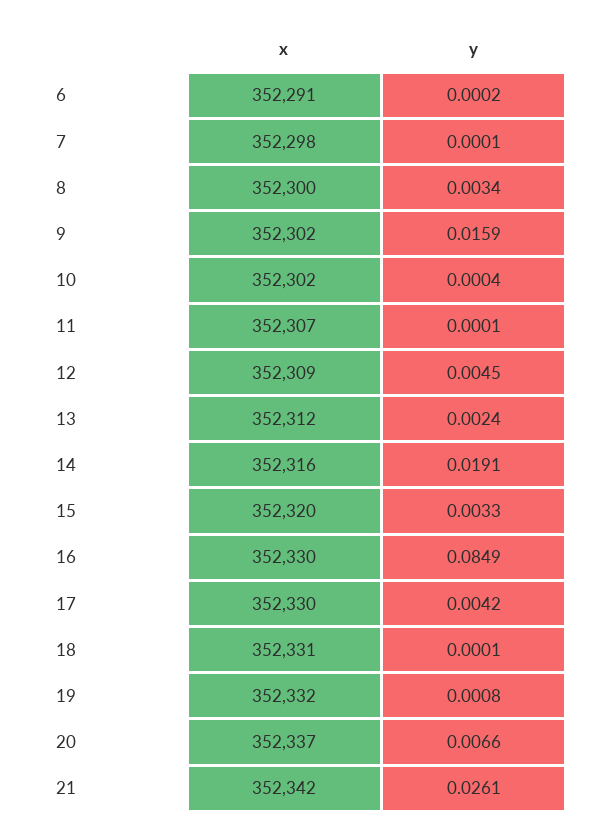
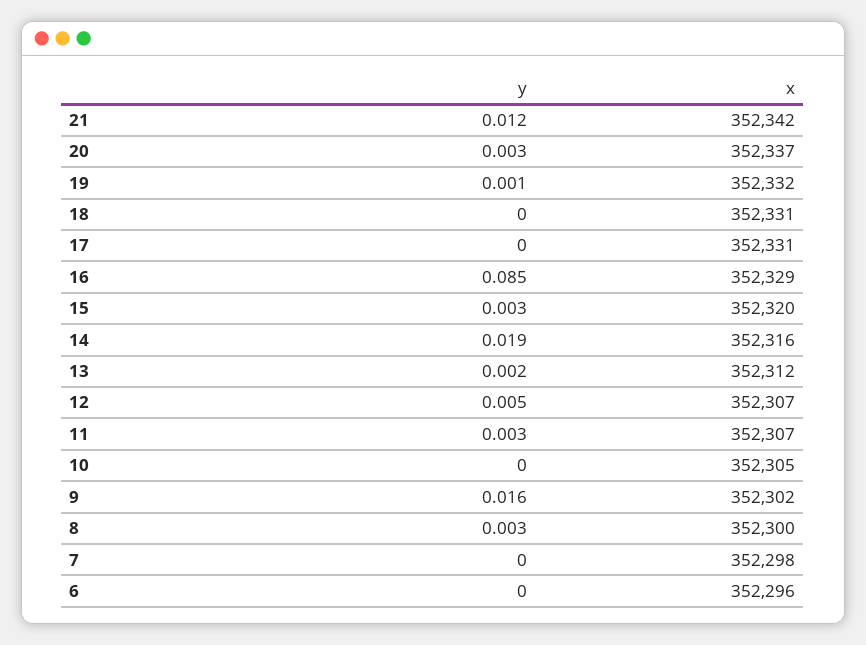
x, 6: 352291 -> 352296
x, 10: 352302 -> 352305
y, 11: 0.0001 -> 0.003
x, 12: 352309 -> 352307
x, 16: 352330 -> 352329
x, 17: 352330 -> 352331
y, 17: 0.0042 -> 0
y, 20: 0.0066 -> 0.003
y, 21: 0.0261 -> 0.012

